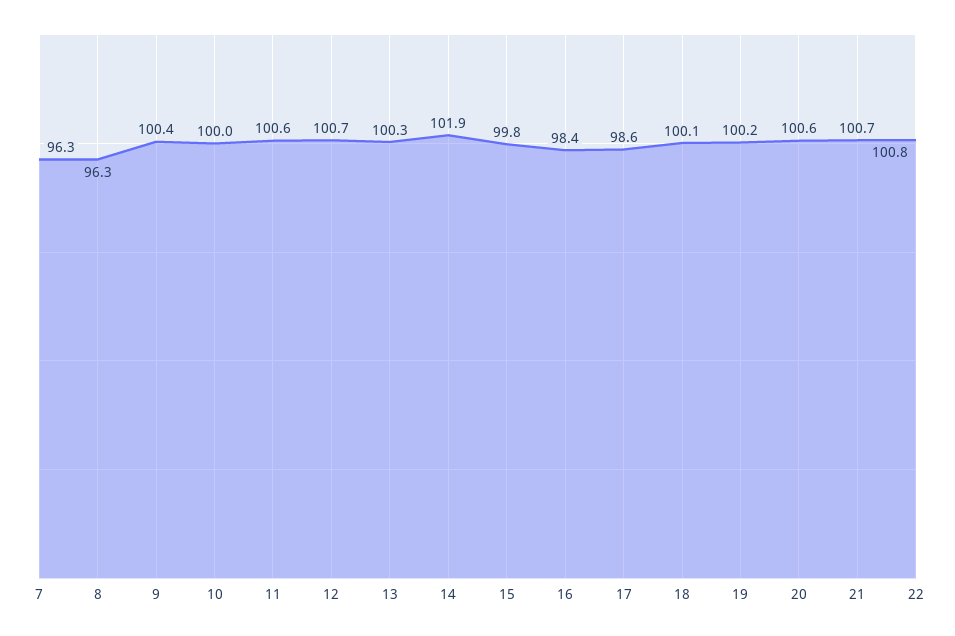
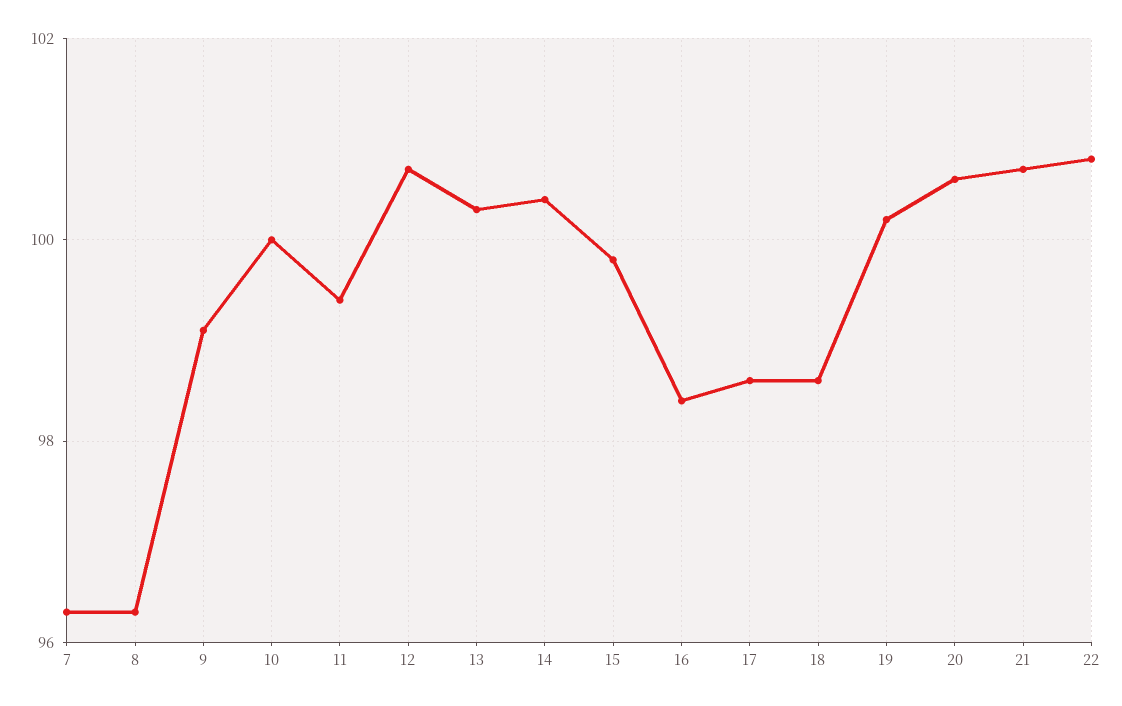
9: 100.4 -> 99
11: 100.6 -> 99.5
14: 101.9 -> 100.5
18: 100.1 -> 98.5

